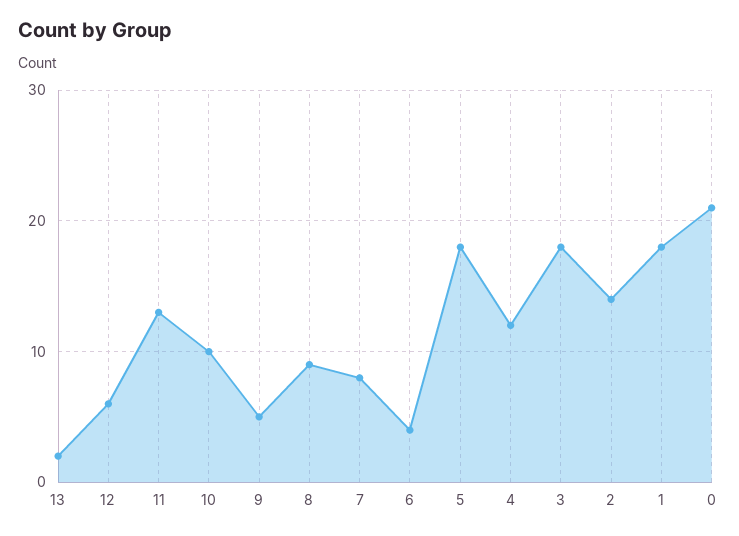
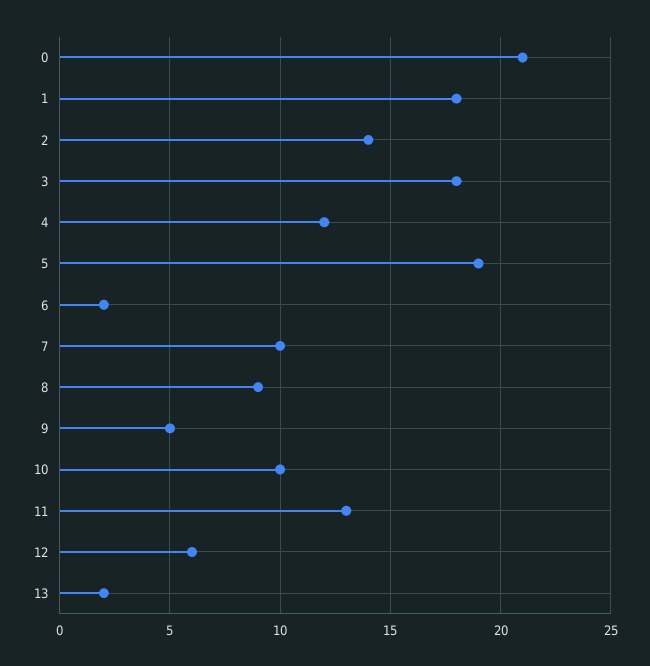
7: 8 -> 10
6: 4 -> 2
5: 18 -> 19

